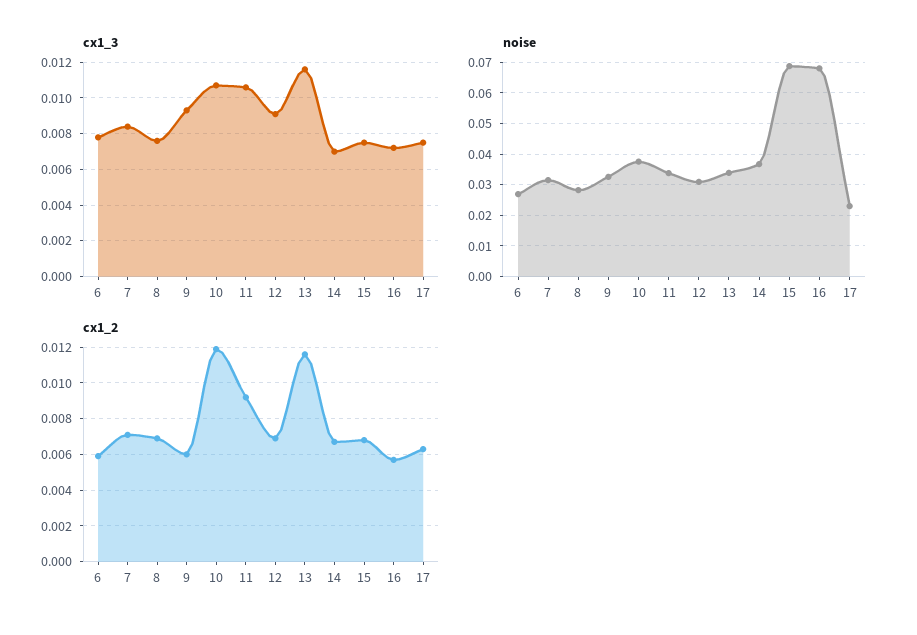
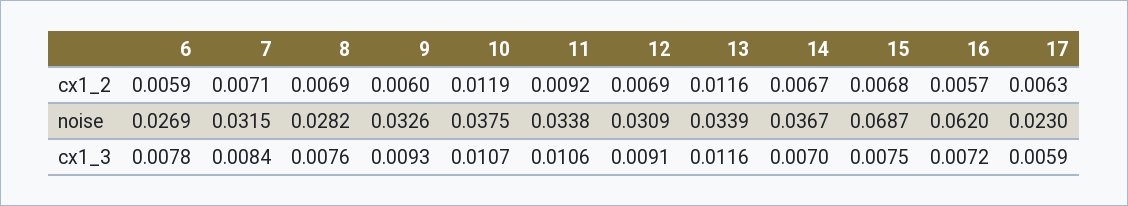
cx1_3, 17: 0.0075 -> 0.0059
noise, 16: 0.068 -> 0.062

